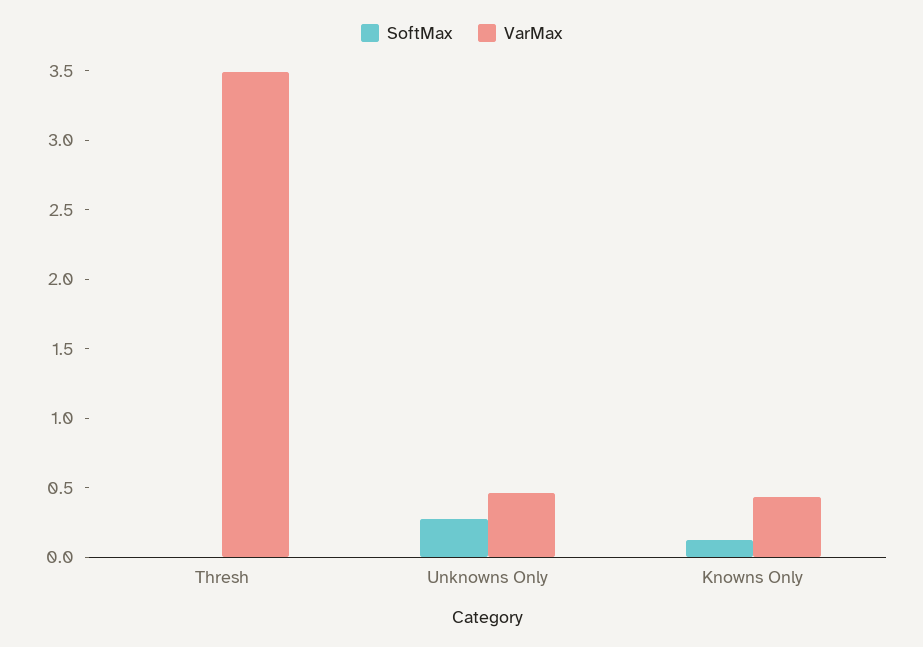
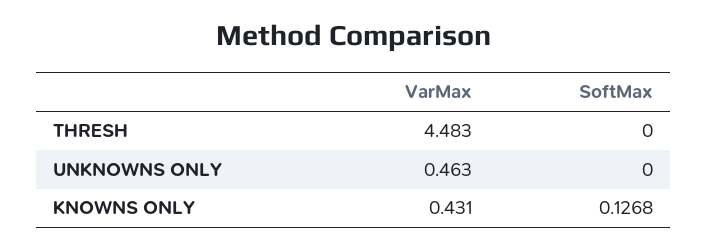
VarMax, Thresh: 3.5 -> 4.483
SoftMax, Unknowns Only: 0.3 -> 0

